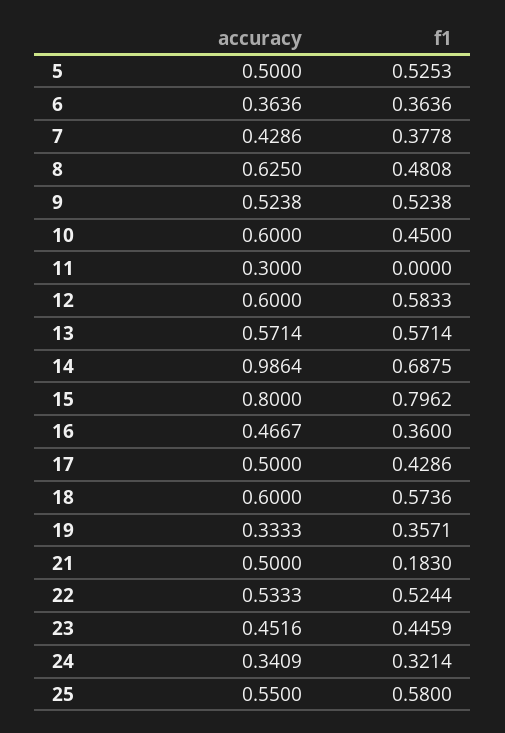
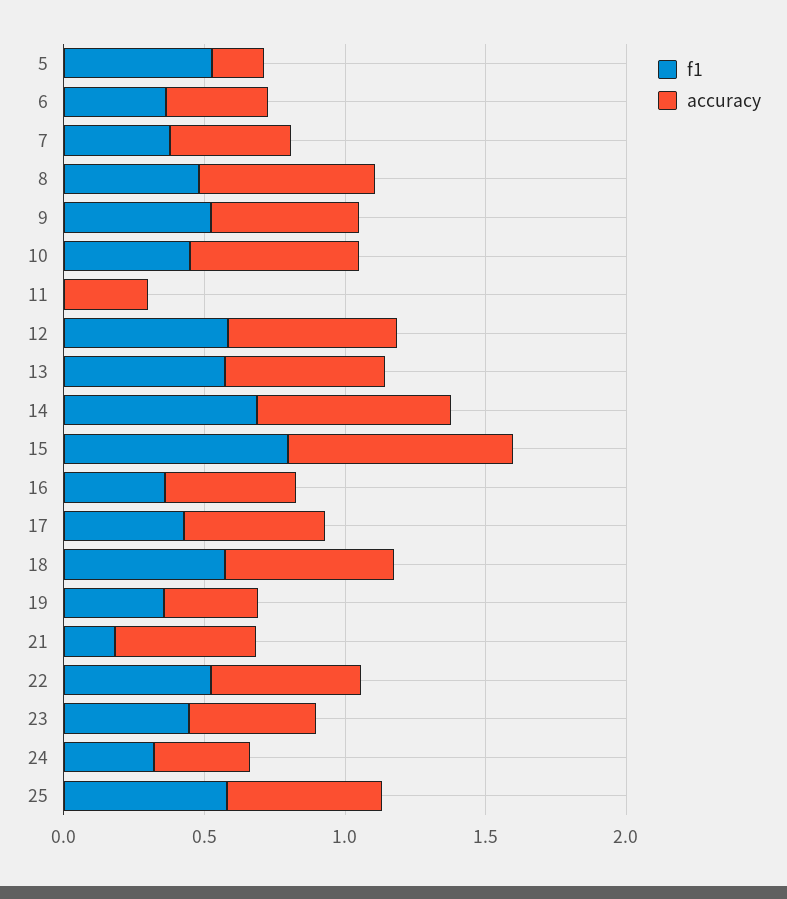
accuracy, 5: 0.5 -> 0.2
accuracy, 14: 0.9864 -> 0.7

